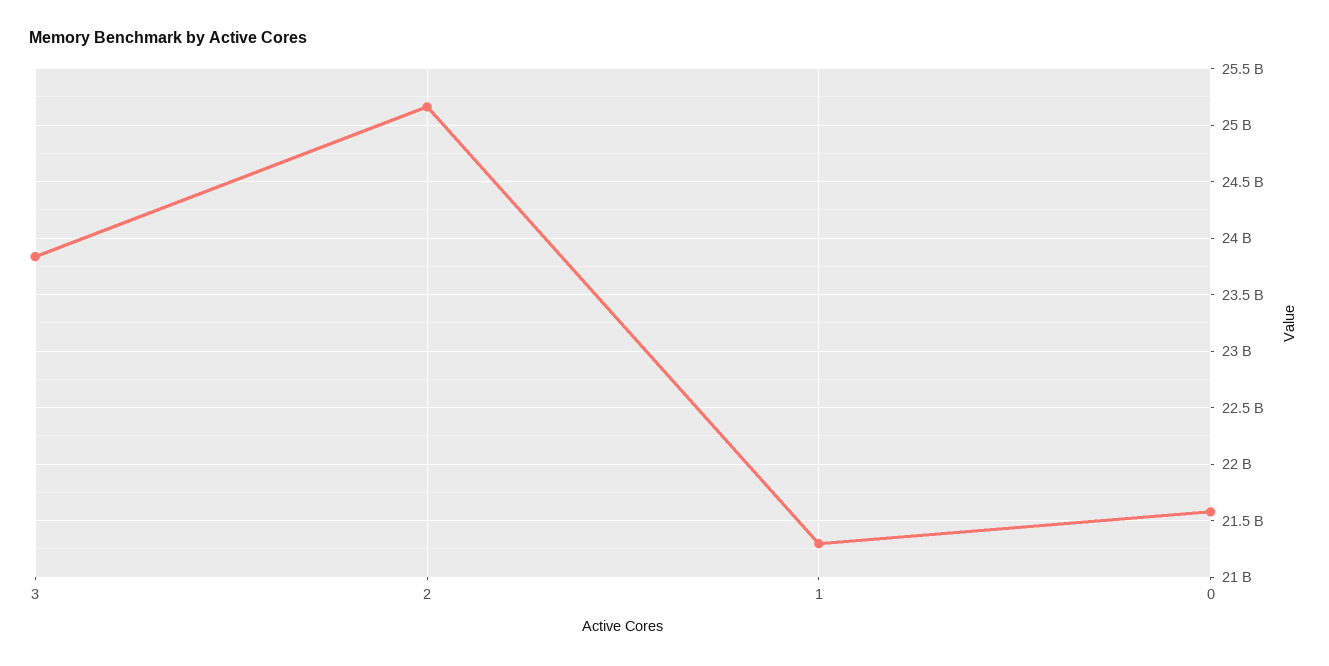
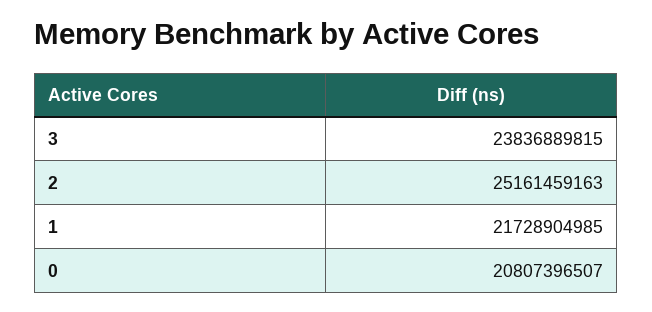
1: 21300000000 -> 21728904985
0: 21600000000 -> 20807396507

